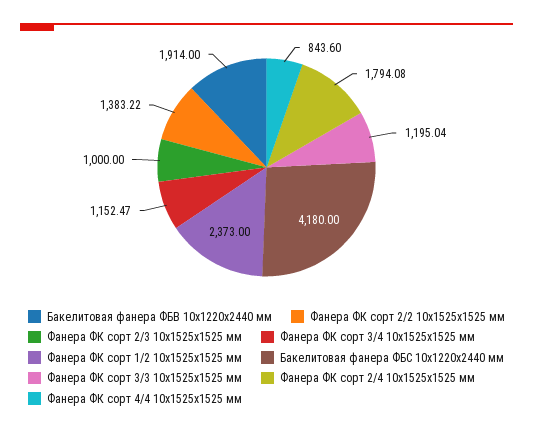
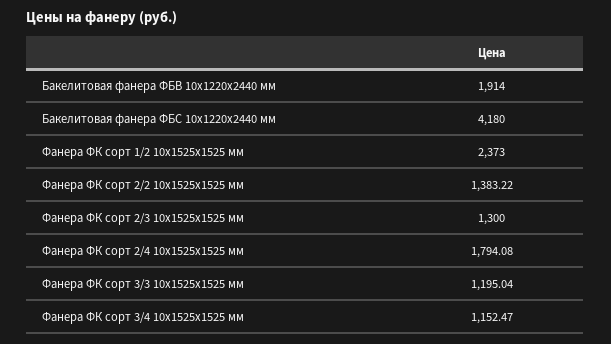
Фанера ФК сорт 2/3 10х1525х1525 мм: 1000 -> 1300
Фанера ФК сорт 4/4 10х1525х1525 мм: 843.6 -> none

